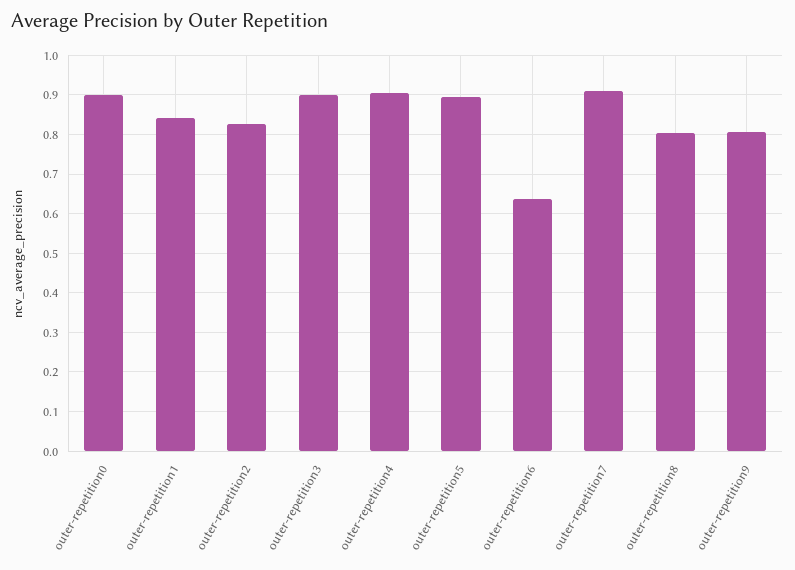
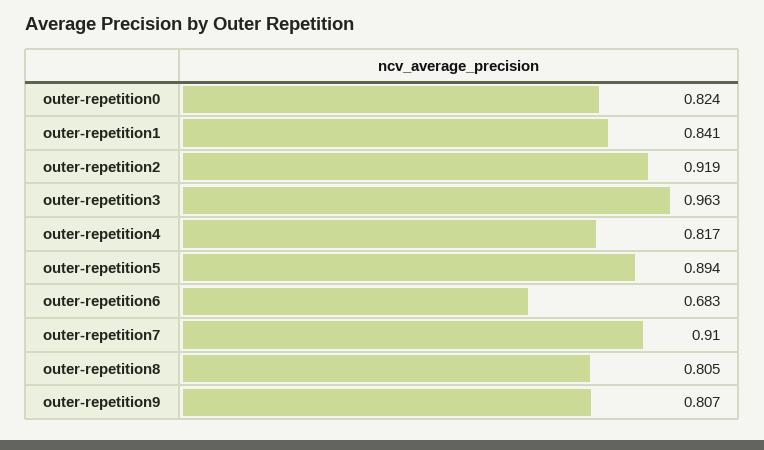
outer-repetition0: 0.9 -> 0.824
outer-repetition2: 0.82 -> 0.919
outer-repetition3: 0.9 -> 0.963
outer-repetition4: 0.9 -> 0.817
outer-repetition6: 0.64 -> 0.683

